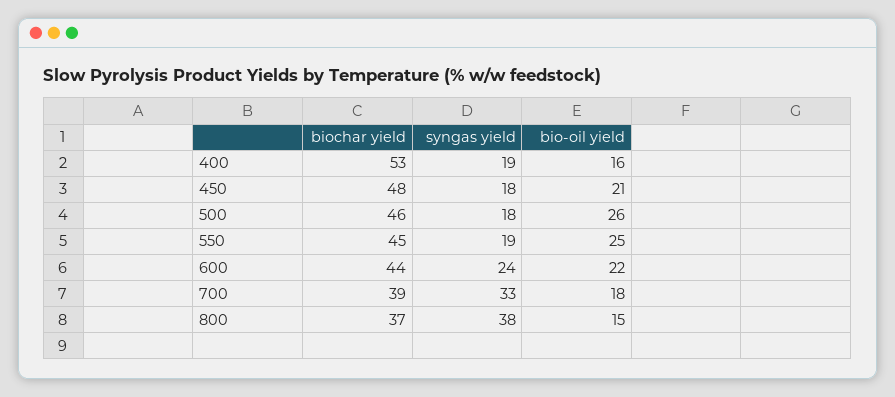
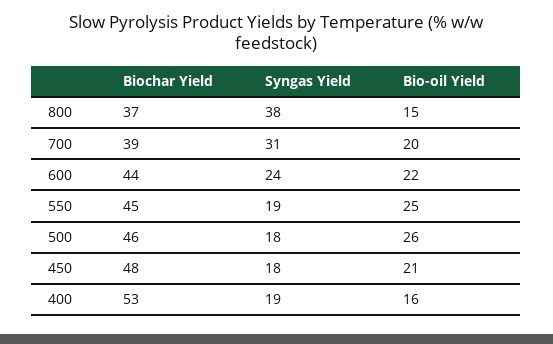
syngas yield, 700: 33 -> 31
bio-oil yield, 700: 18 -> 20

